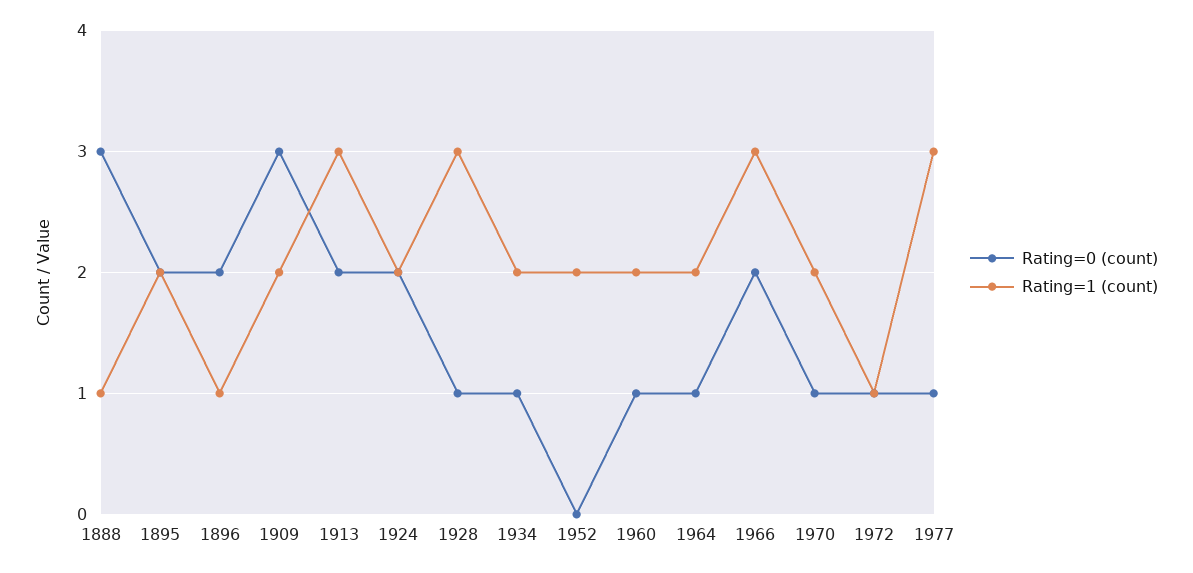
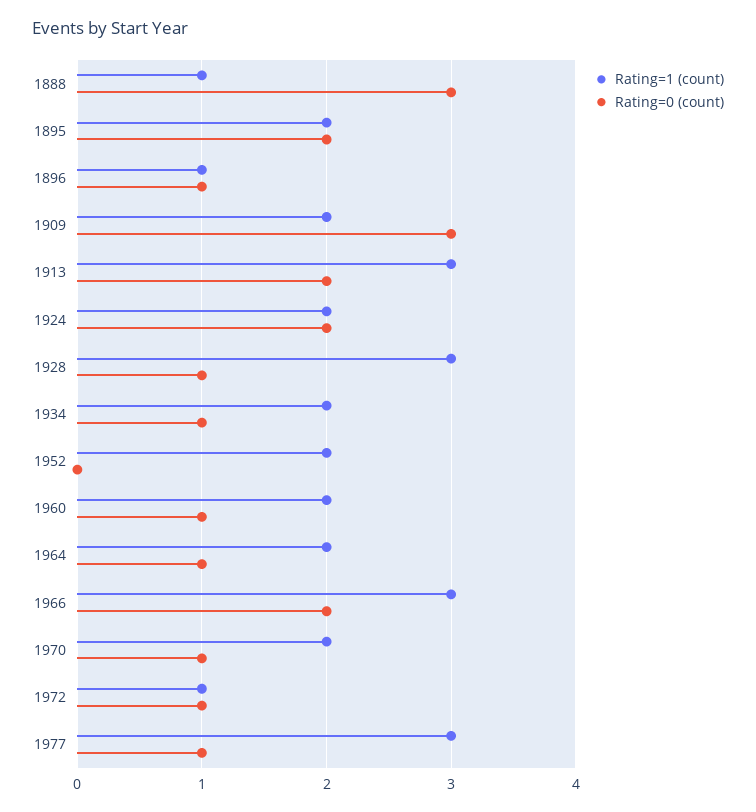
Rating=0 (count), 1896: 2 -> 1

